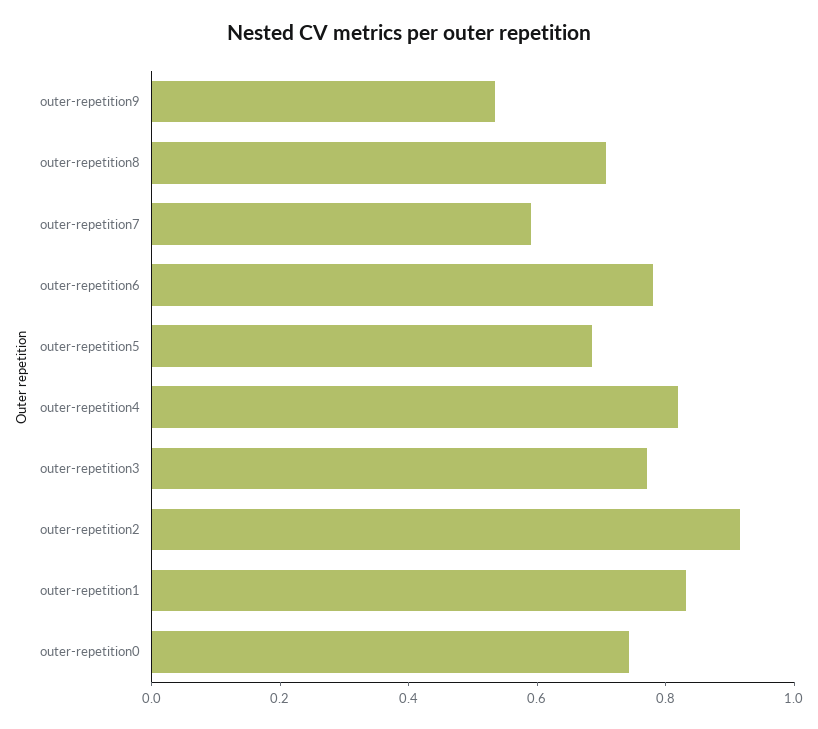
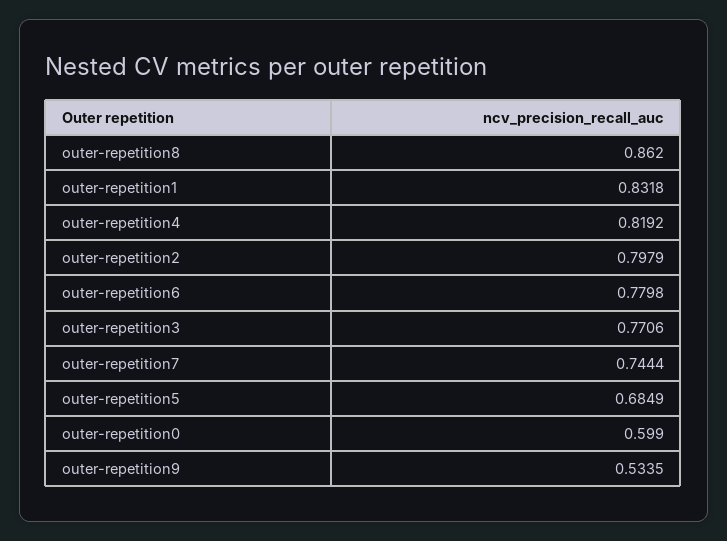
outer-repetition8: 0.7 -> 0.862
outer-repetition7: 0.6 -> 0.7444
outer-repetition2: 0.9 -> 0.7979
outer-repetition0: 0.75 -> 0.599

